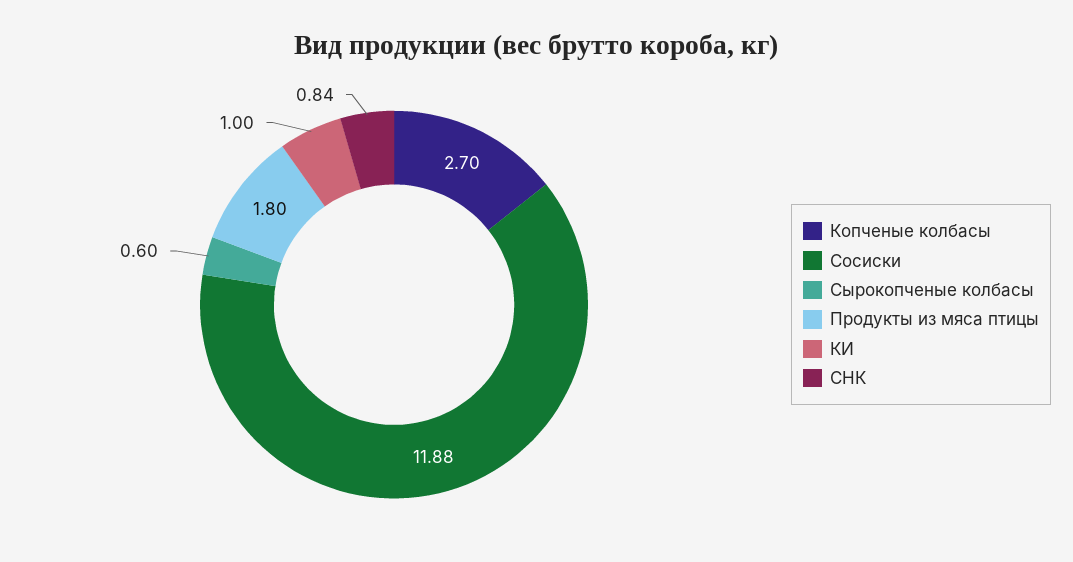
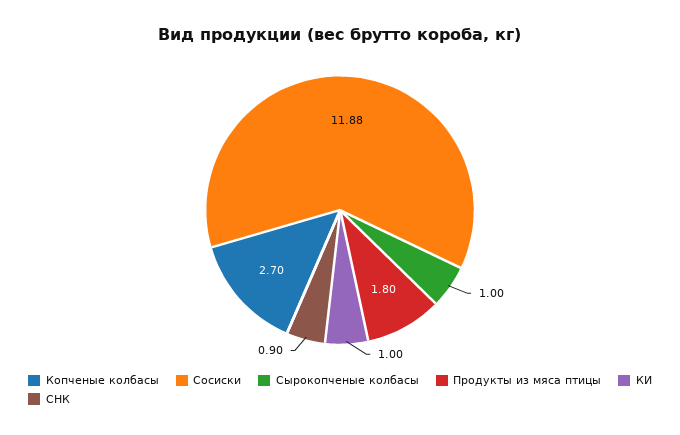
Сырокопченые колбасы: 0.6 -> 1
СНК: 0.84 -> 0.9

